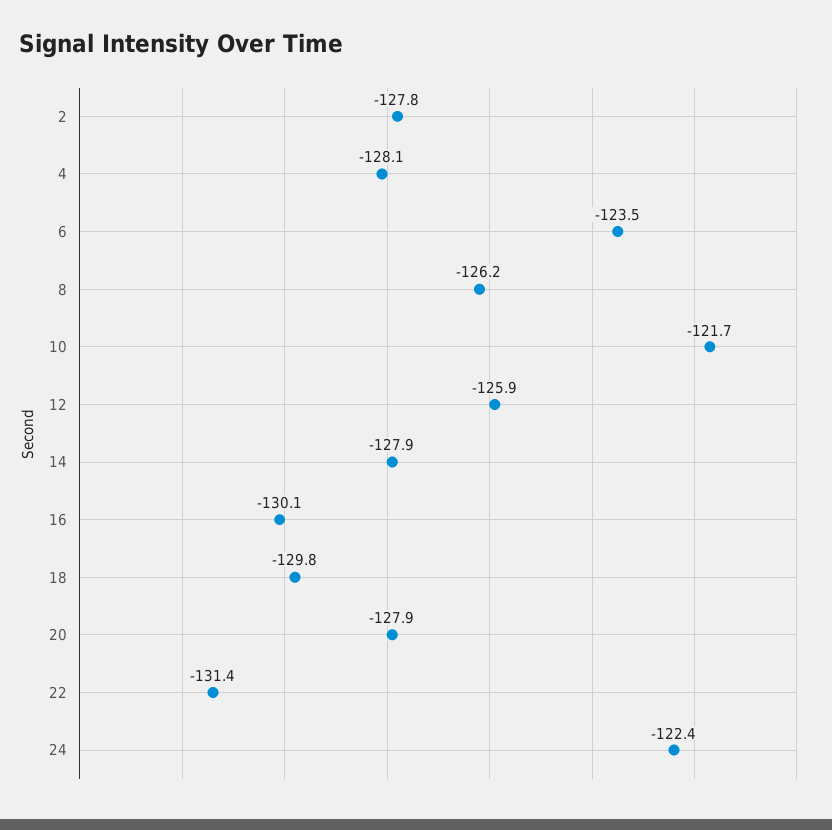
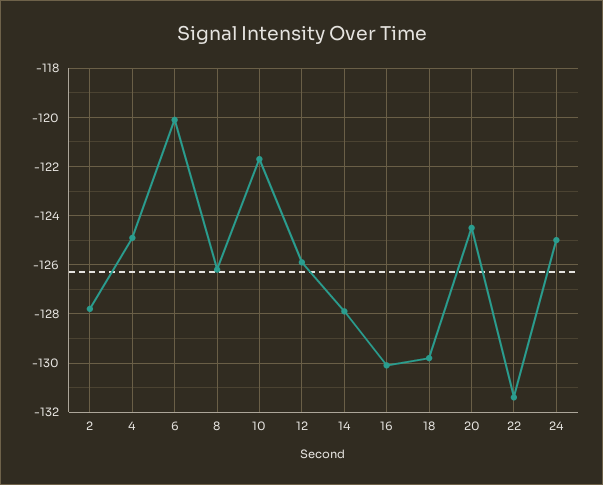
4: -128.1 -> -125
6: -123.5 -> -120
20: -127.9 -> -124.5
24: -122.4 -> -125

